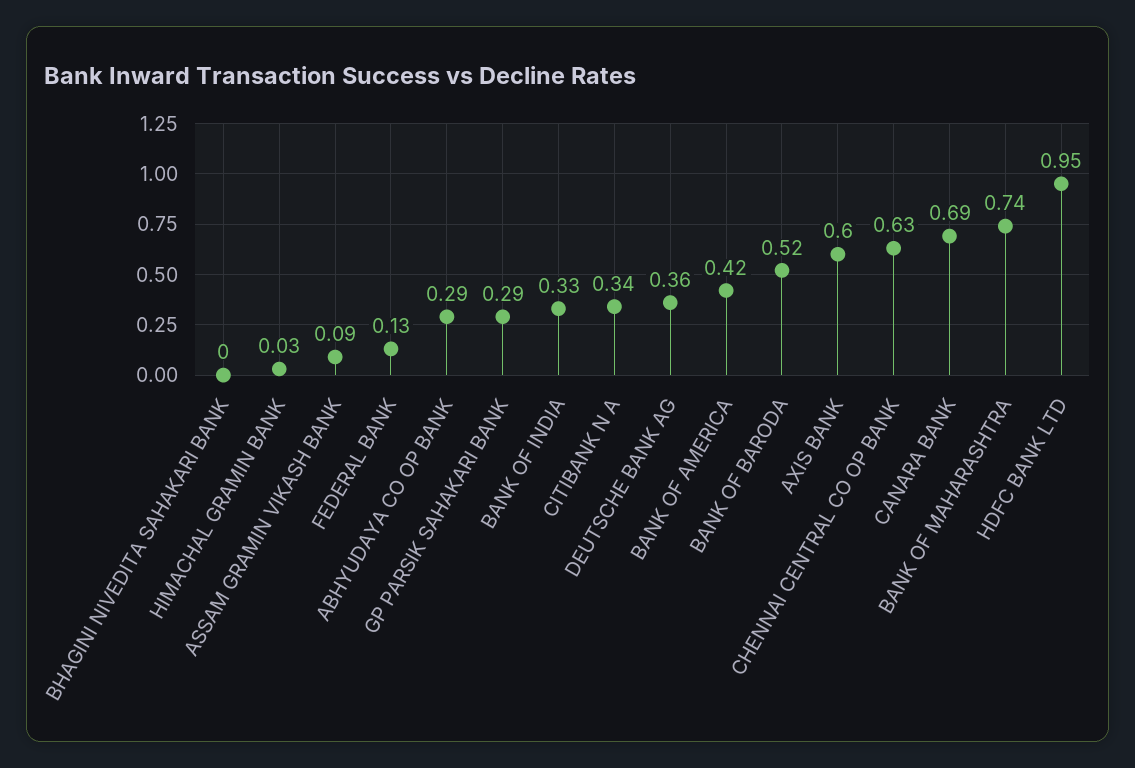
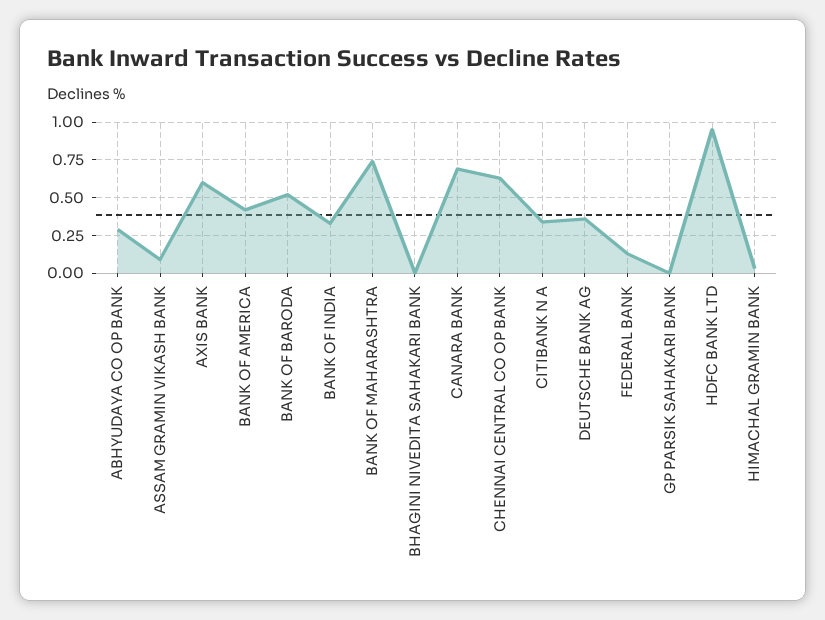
GP PARSIK SAHAKARI BANK: 0.29 -> 0

